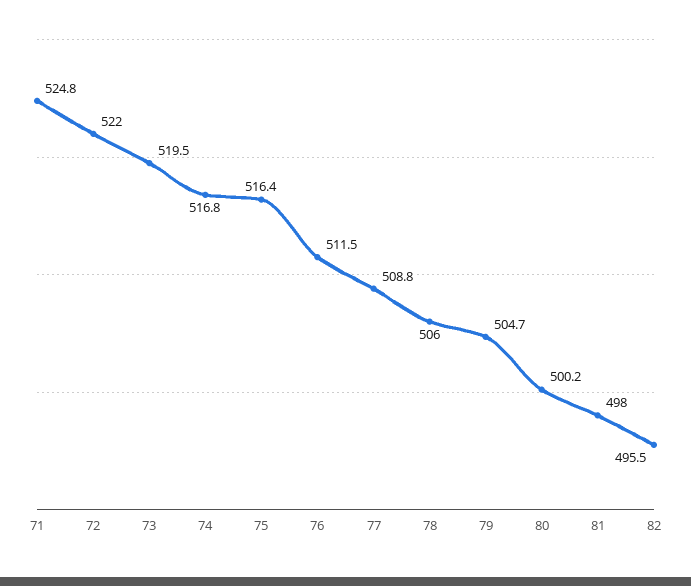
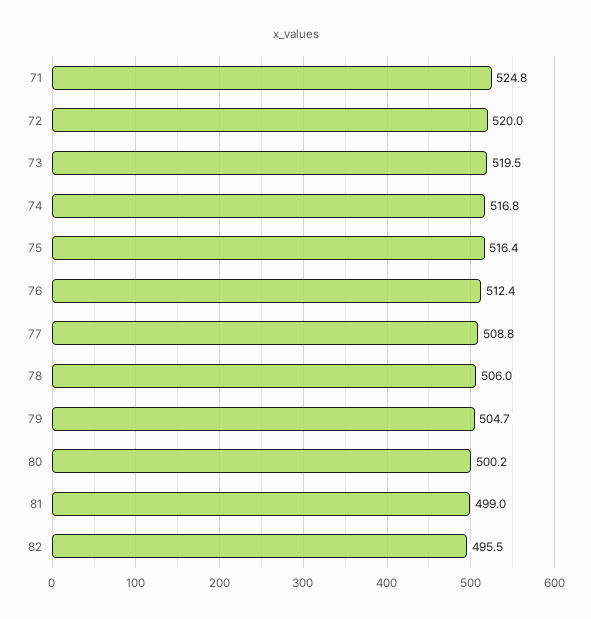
72: 522 -> 520
76: 511.5 -> 512.4
81: 498 -> 499

